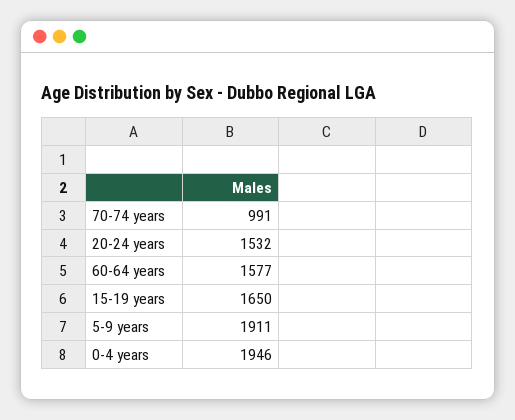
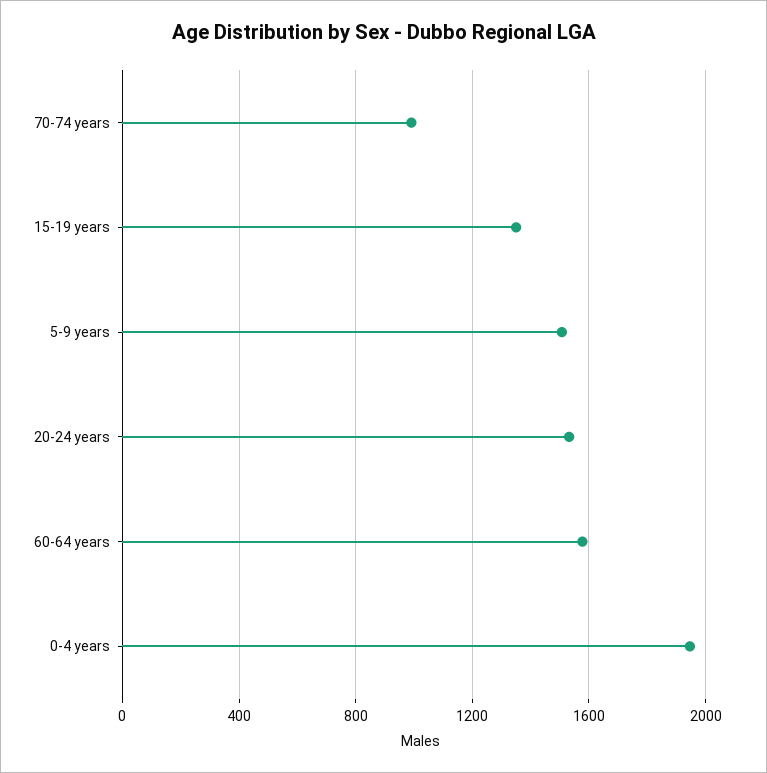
15-19 years: 1650 -> 1350
5-9 years: 1911 -> 1500

